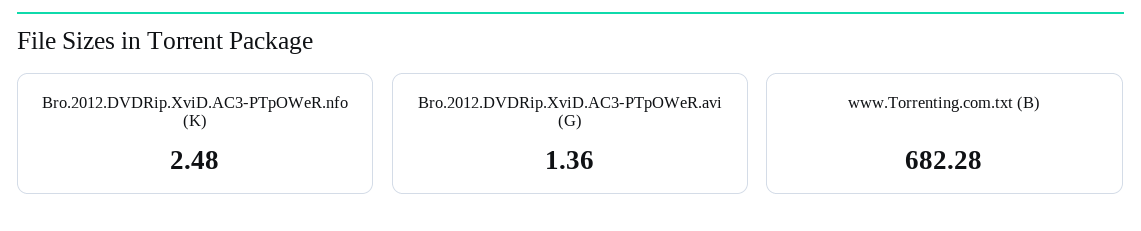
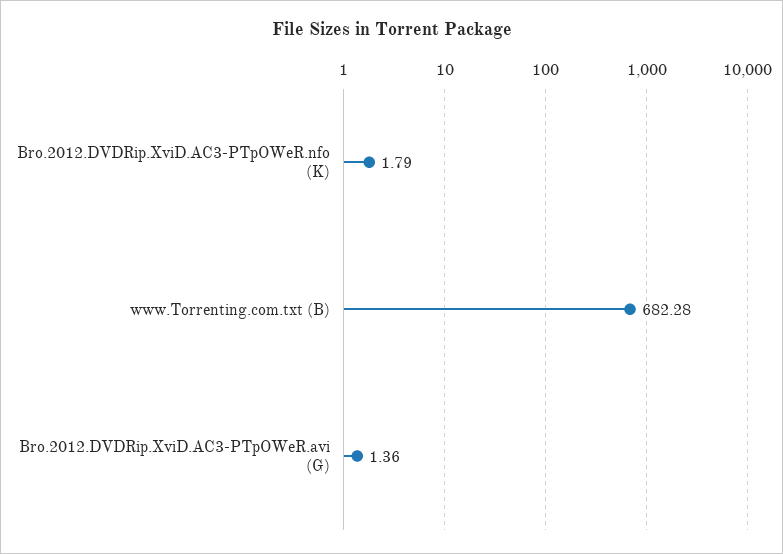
Bro.2012.DVDRip.XviD.AC3-PTpOWeR.nfo (K): 2.48 -> 1.79

